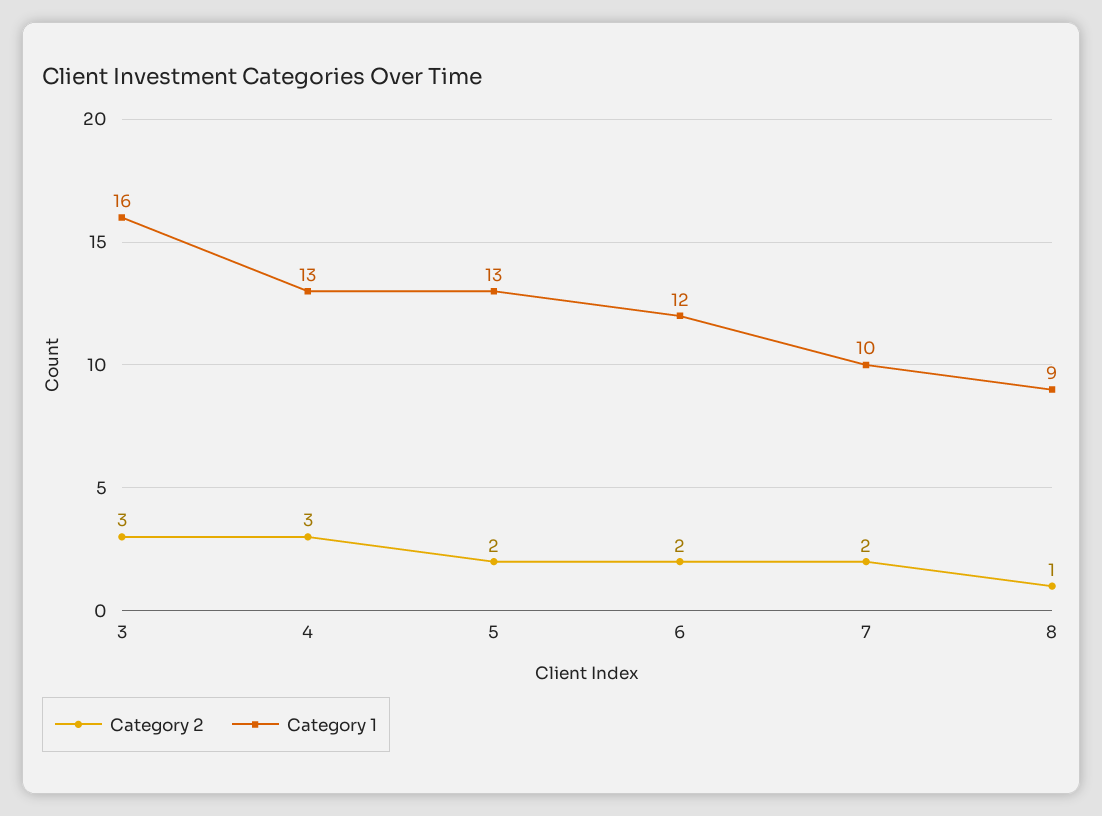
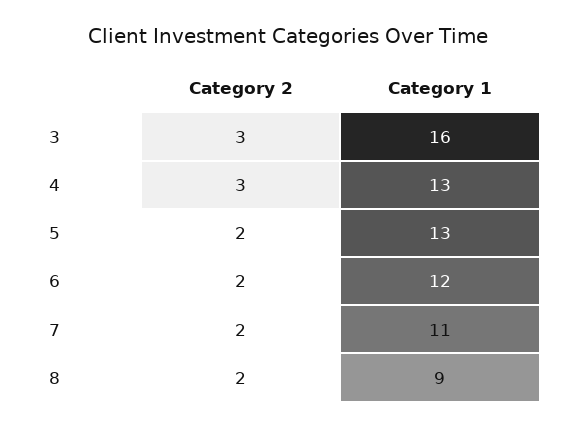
Category 1, 7: 10 -> 11
Category 2, 8: 1 -> 2

